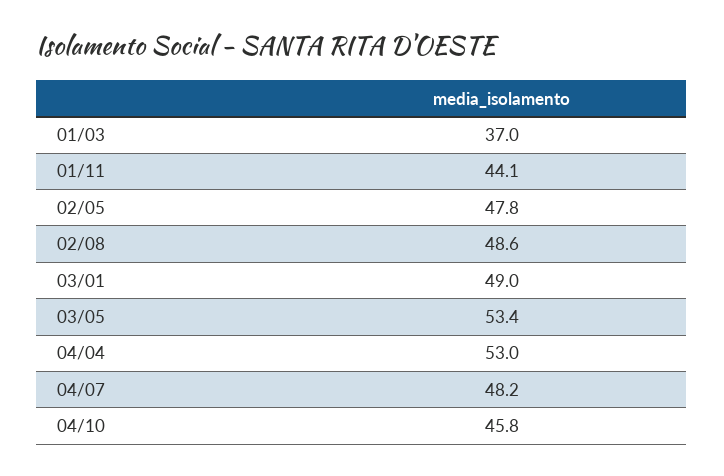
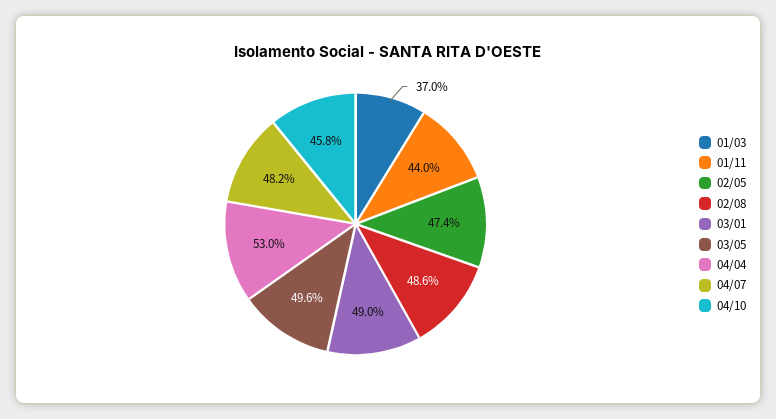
01/11: 44.1 -> 44
02/05: 47.8 -> 47.4
03/05: 53.4 -> 49.6

